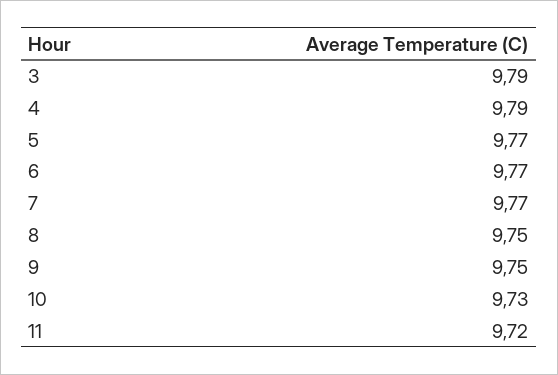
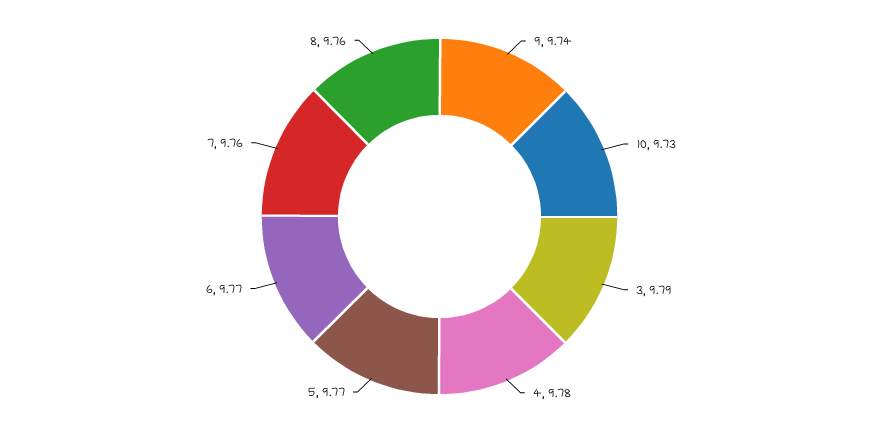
4: 9.79 -> 9.78
7: 9.77 -> 9.76
8: 9.75 -> 9.76
9: 9.75 -> 9.74
11: 9.72 -> none

